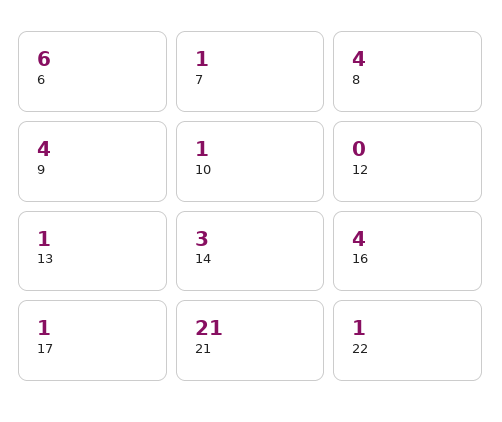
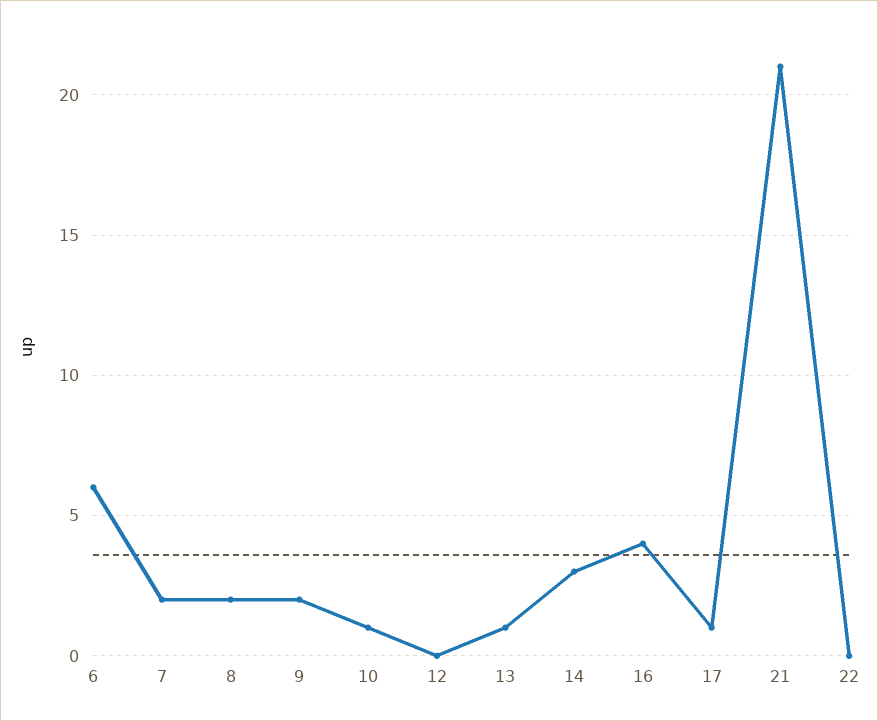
7: 1 -> 2
8: 4 -> 2
9: 4 -> 2
22: 1 -> 0

